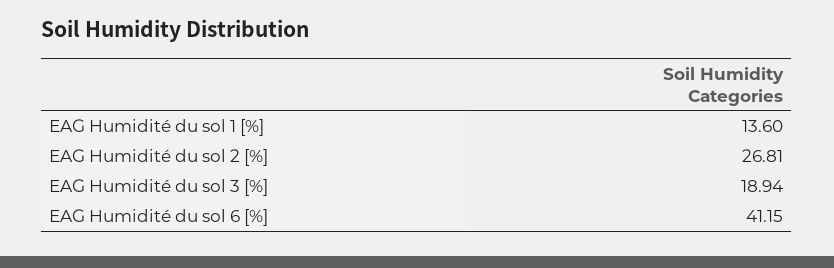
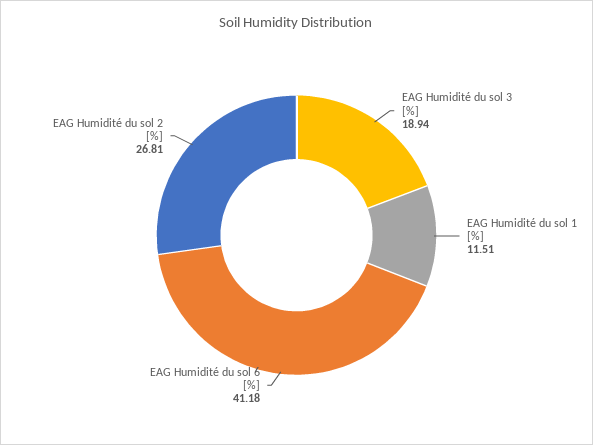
EAG Humidité du sol 1 [%]: 13.6 -> 11.51
EAG Humidité du sol 6 [%]: 41.15 -> 41.18

